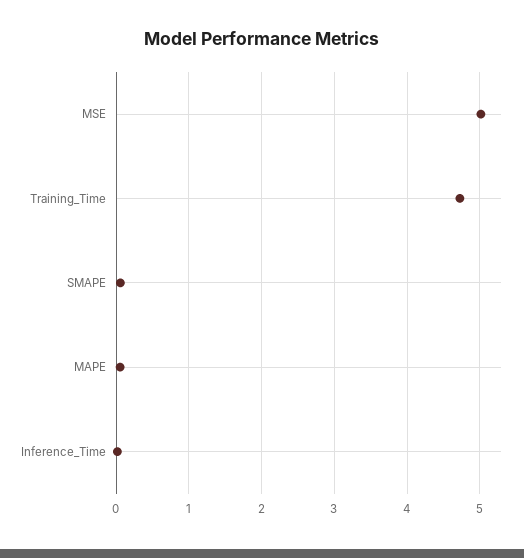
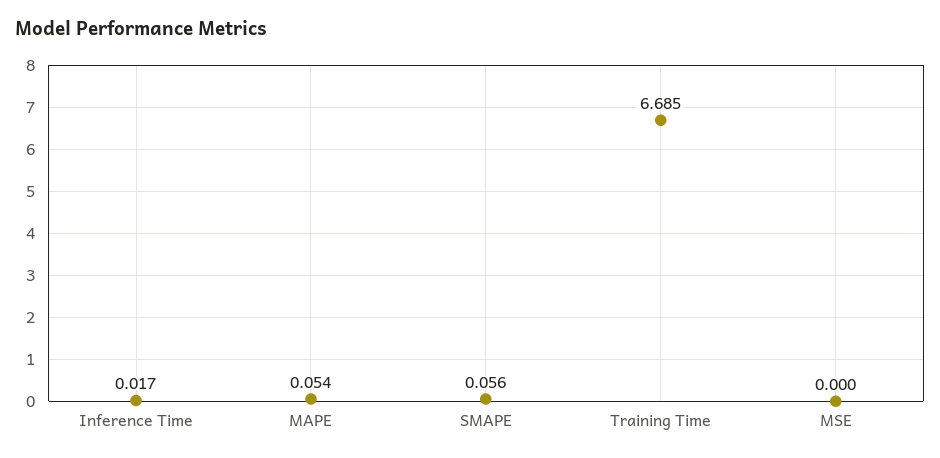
MSE: 5 -> 0
Training_Time: 4.7 -> 6.685

